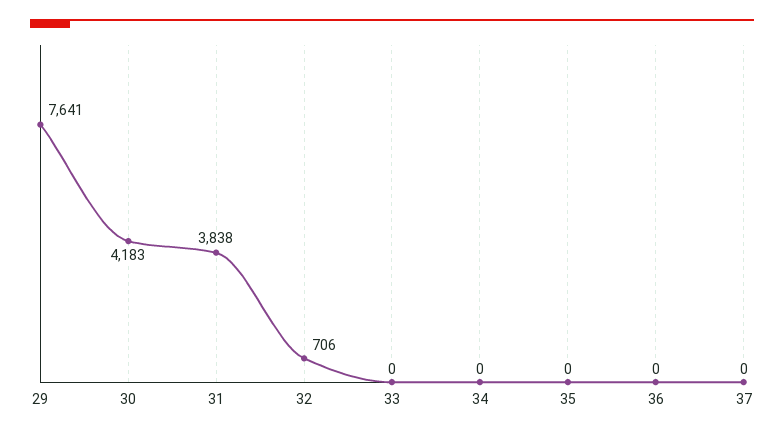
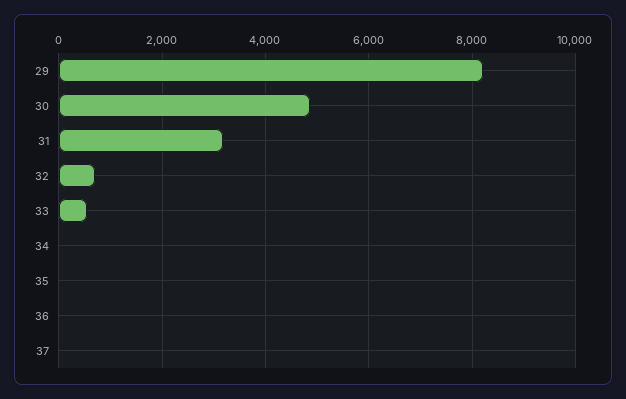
29: 7641 -> 8200
30: 4183 -> 4800
31: 3838 -> 3200
33: 0 -> 600

